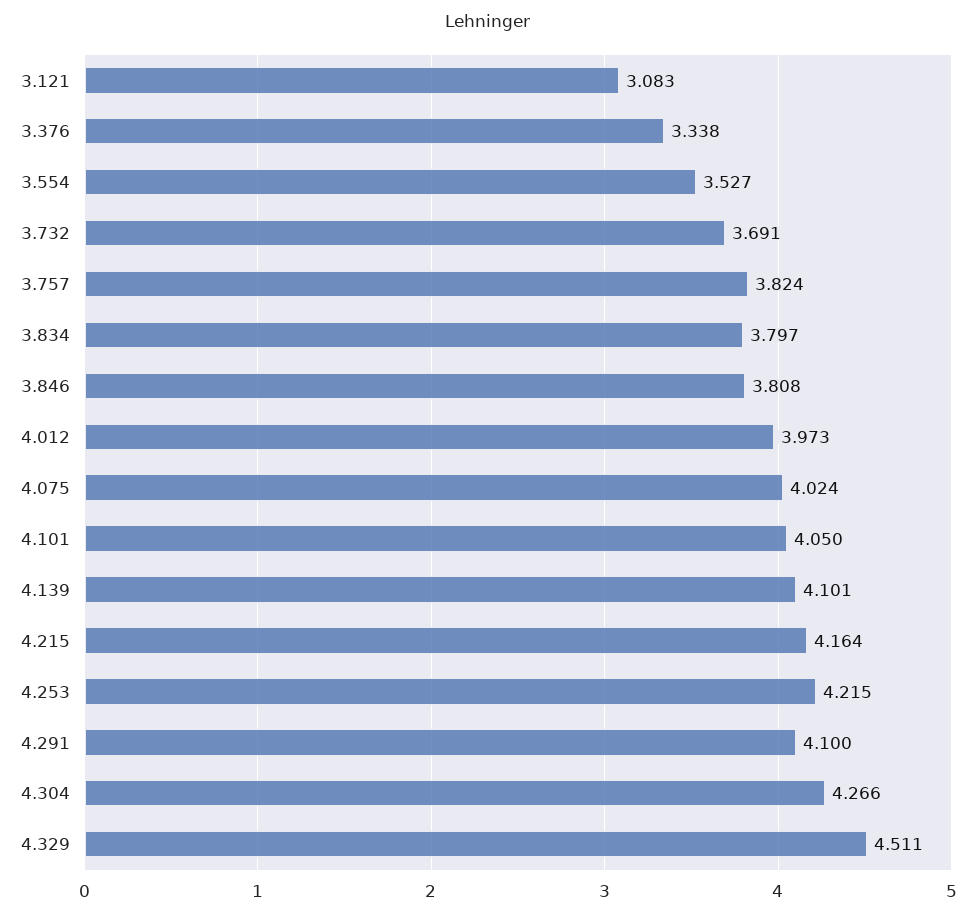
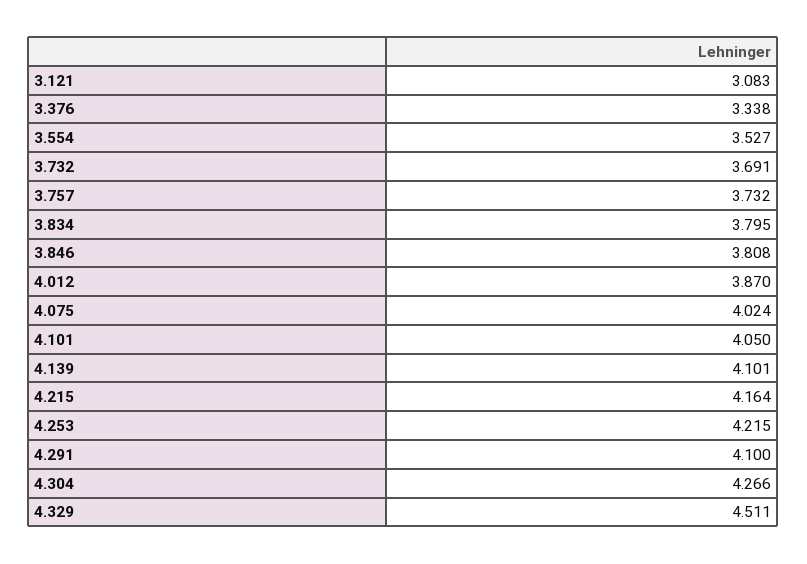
3.757: 3.824 -> 3.732
3.834: 3.797 -> 3.795
4.012: 3.973 -> 3.87

